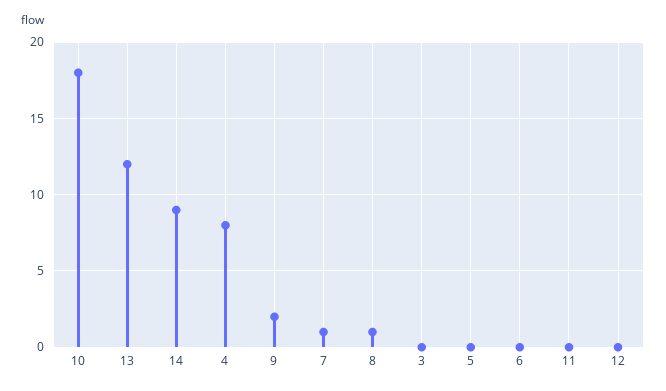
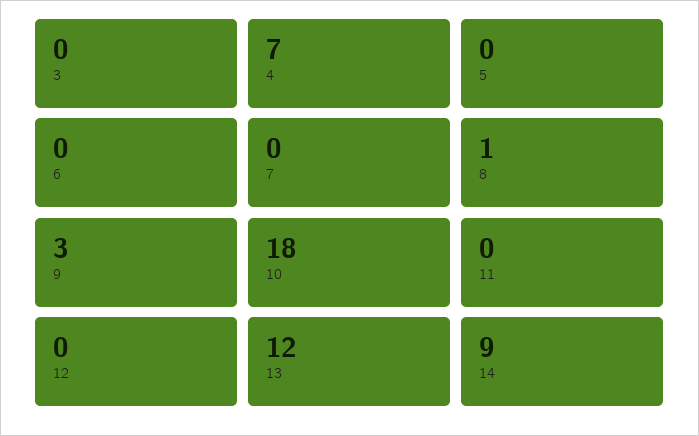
4: 8 -> 7
9: 2 -> 3
7: 1 -> 0

